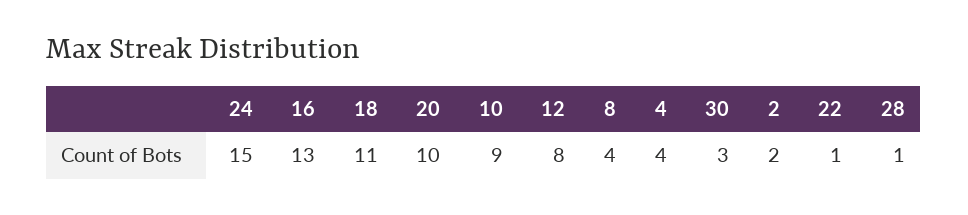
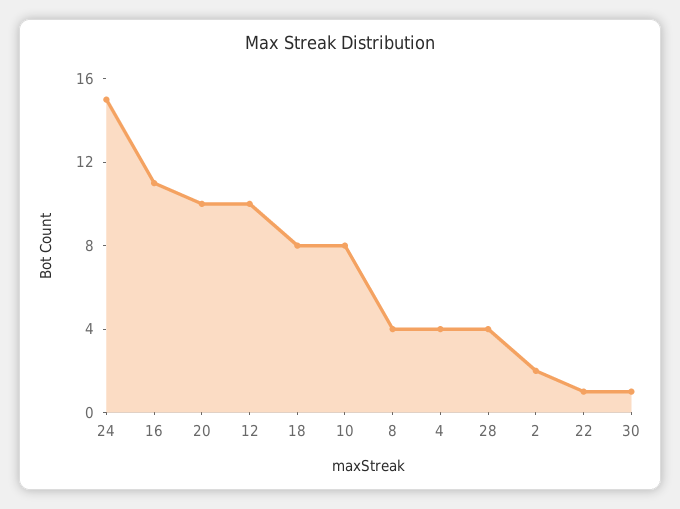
16: 13 -> 11
18: 11 -> 8
10: 9 -> 8
12: 8 -> 10
30: 3 -> 1
28: 1 -> 4

